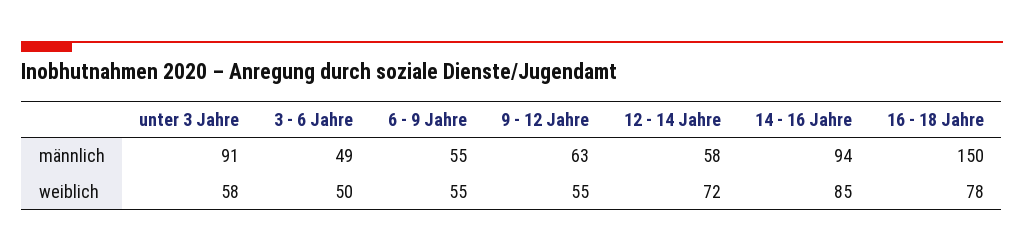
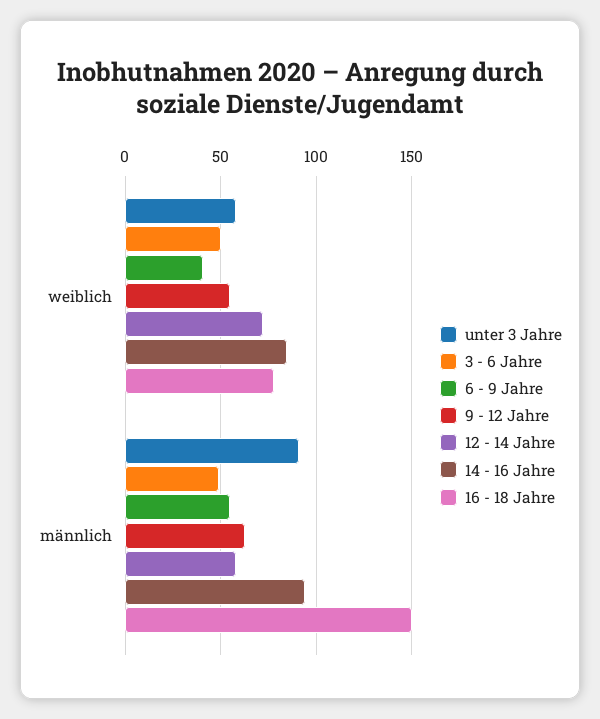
6 - 9 Jahre, weiblich: 55 -> 40

